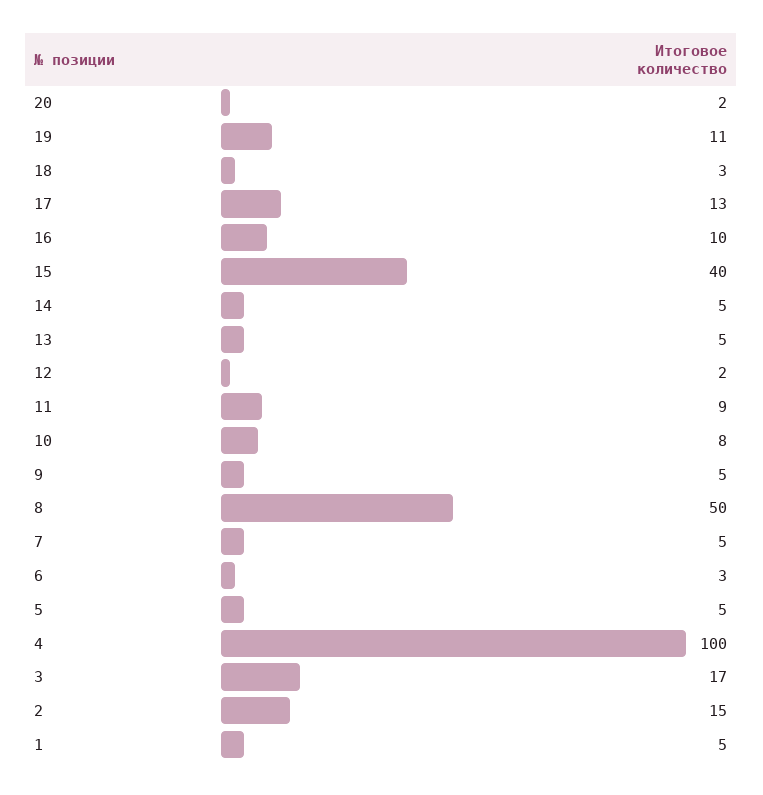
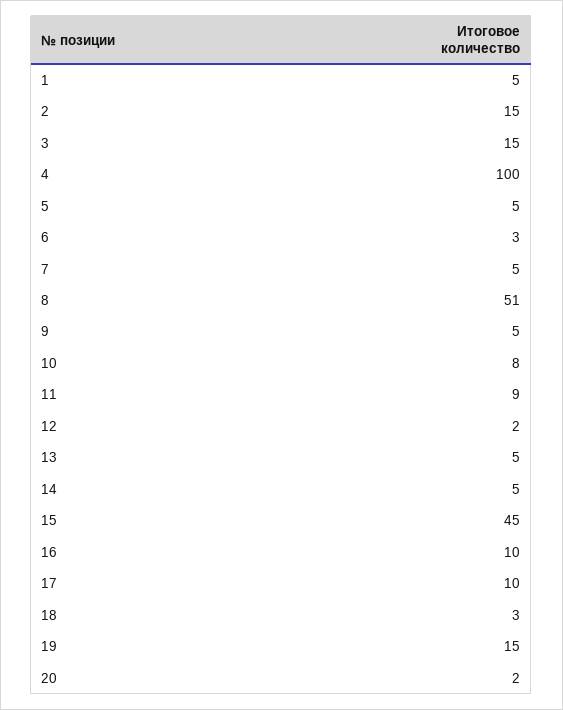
19: 11 -> 15
17: 13 -> 10
15: 40 -> 45
8: 50 -> 51
3: 17 -> 15

